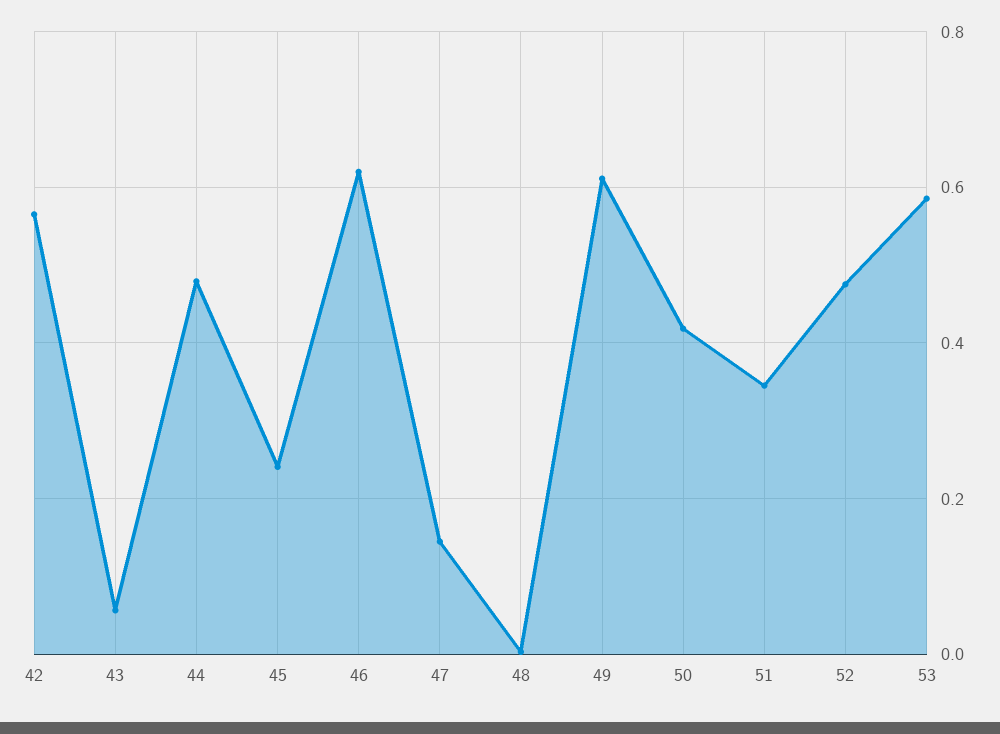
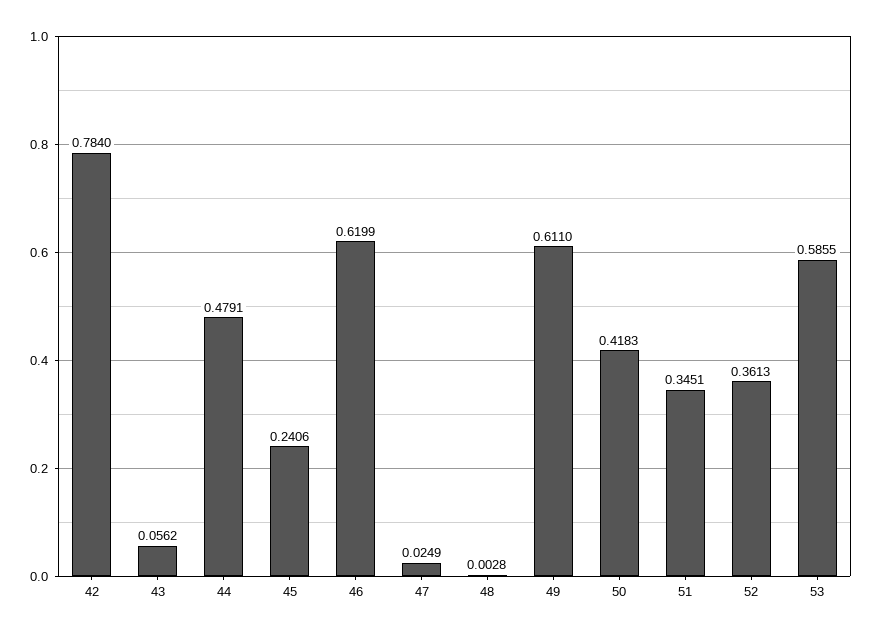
42: 0.56 -> 0.784
47: 0.14 -> 0.0249
52: 0.48 -> 0.3613

